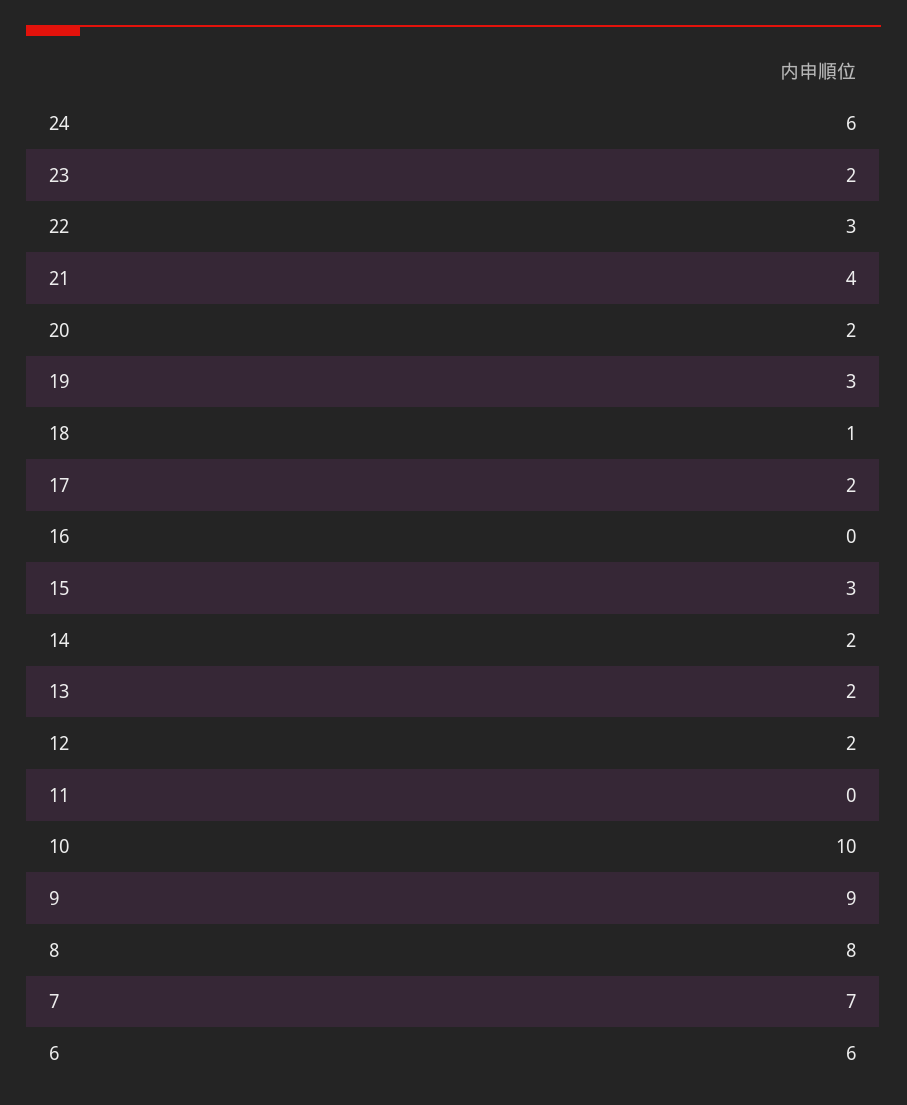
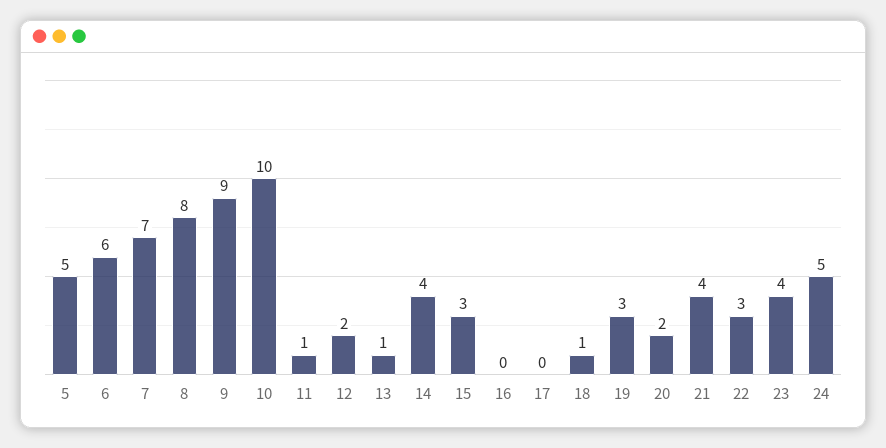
24: 6 -> 5
23: 2 -> 4
17: 2 -> 0
14: 2 -> 4
13: 2 -> 1
11: 0 -> 1
5: none -> 5

